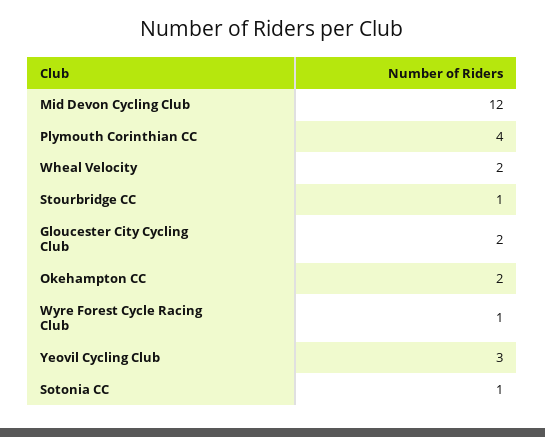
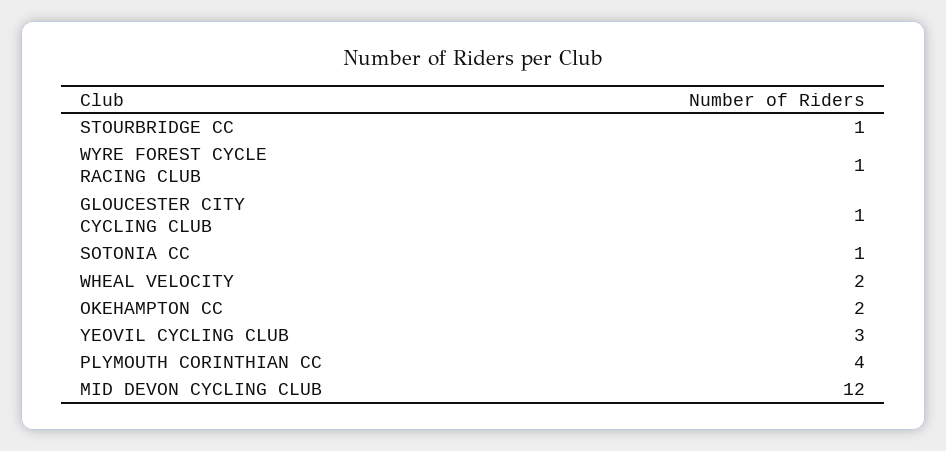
Gloucester City Cycling Club: 2 -> 1

